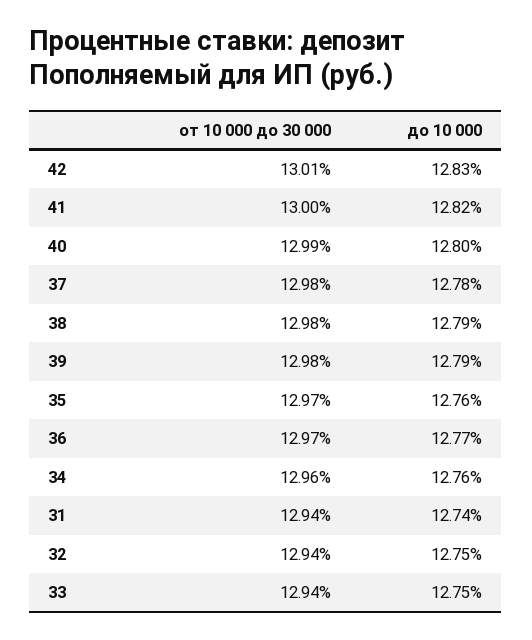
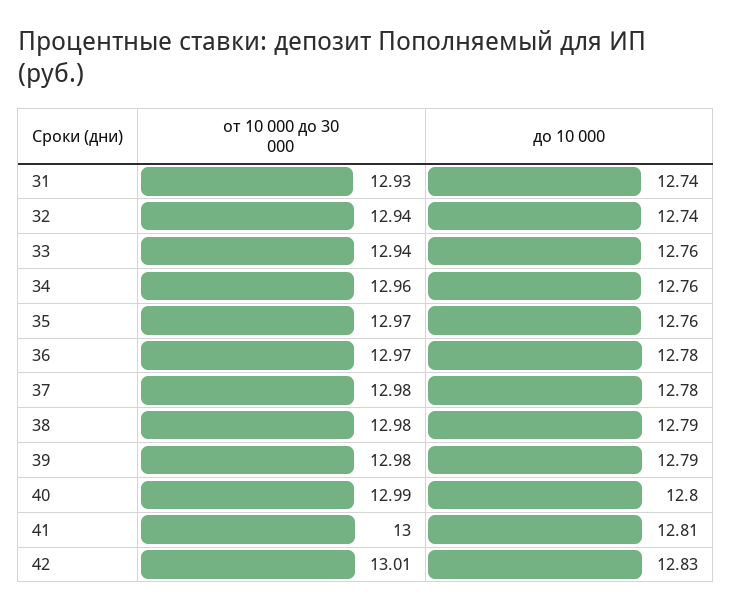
до 10 000, 41: 12.82 -> 12.81
до 10 000, 36: 12.77 -> 12.78
от 10 000 до 30 000, 31: 12.94 -> 12.93
до 10 000, 32: 12.75 -> 12.74
до 10 000, 33: 12.75 -> 12.76

